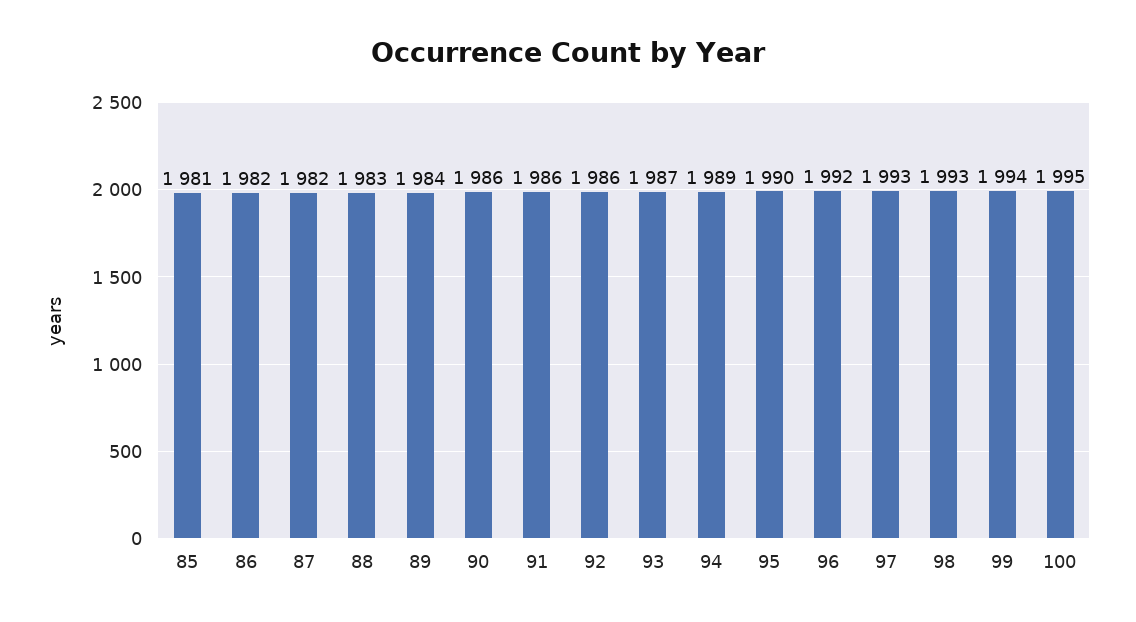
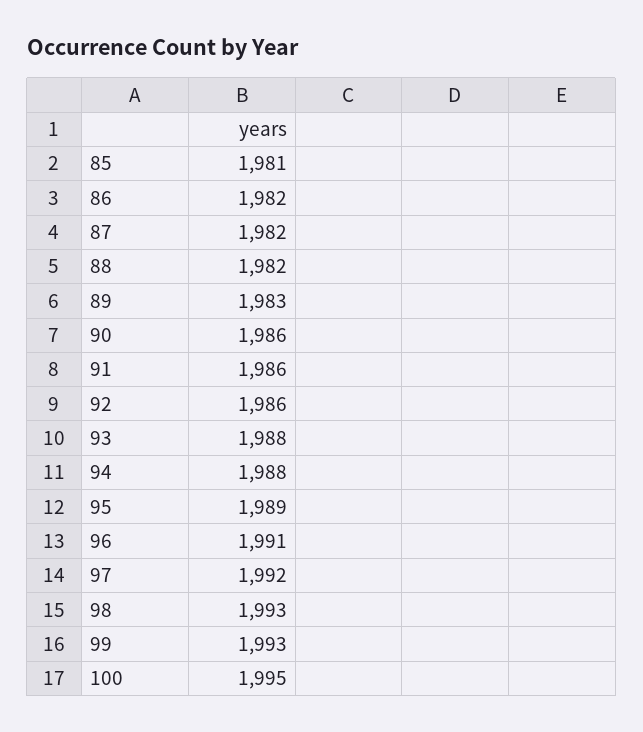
88: 1983 -> 1982
89: 1984 -> 1983
93: 1987 -> 1988
94: 1989 -> 1988
95: 1990 -> 1989
96: 1992 -> 1991
97: 1993 -> 1992
99: 1994 -> 1993

